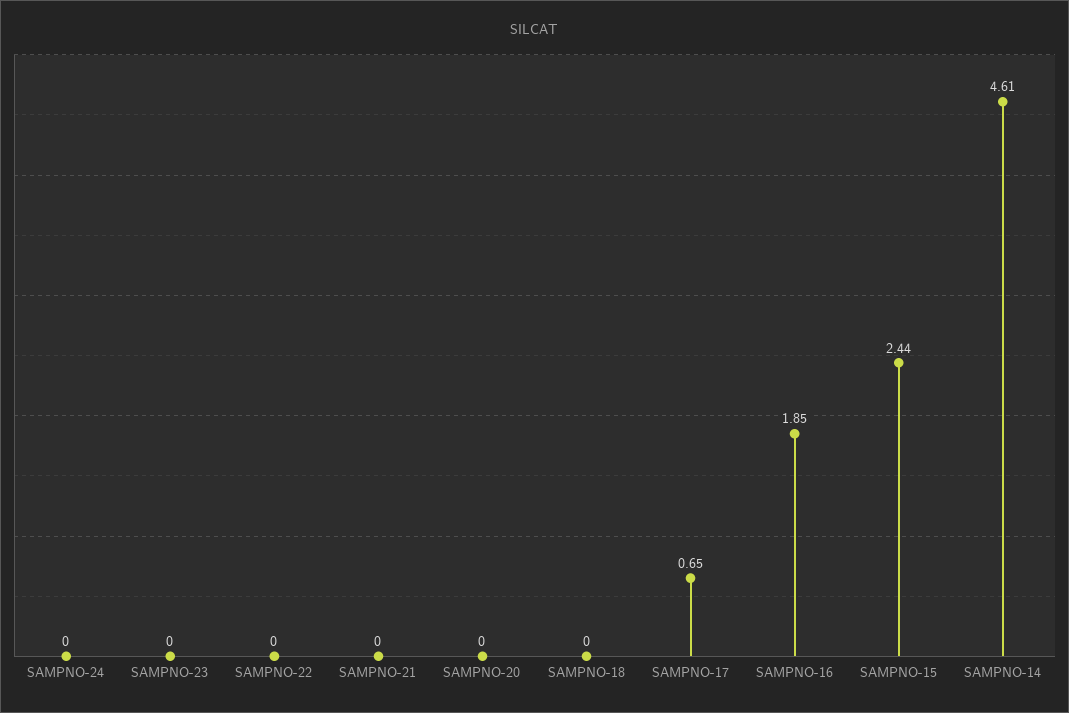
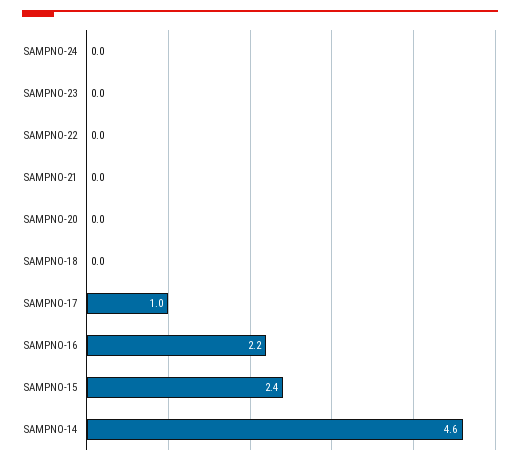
SAMPNO-17: 0.65 -> 1
SAMPNO-16: 1.85 -> 2.2

